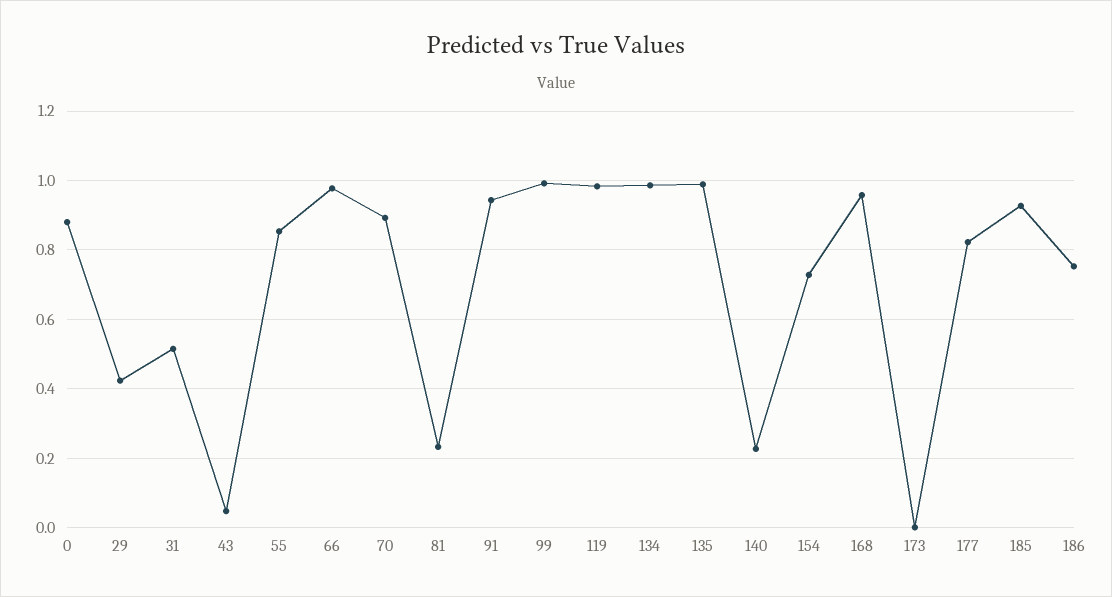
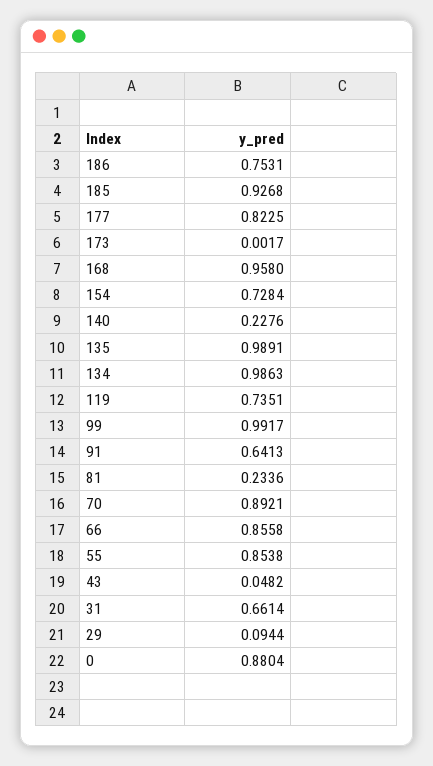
29: 0.42 -> 0.0944
31: 0.52 -> 0.6614
66: 0.98 -> 0.8558
91: 0.94 -> 0.6413
119: 0.98 -> 0.7351

